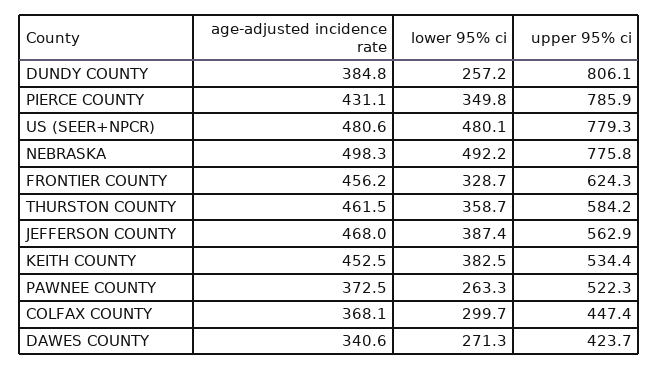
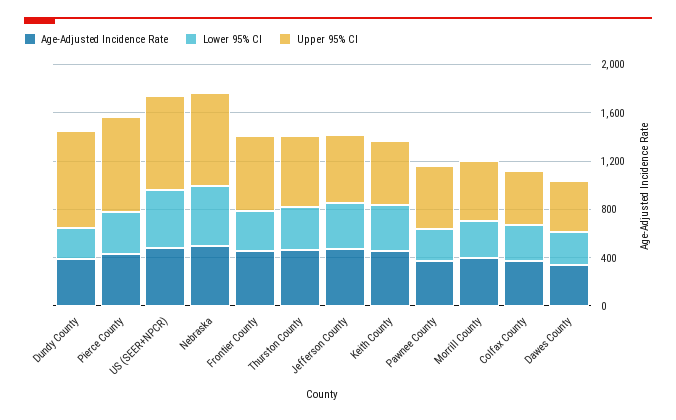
age-adjusted incidence rate, Morrill County: none -> 400
lower 95% ci, Morrill County: none -> 300
upper 95% ci, Morrill County: none -> 500

